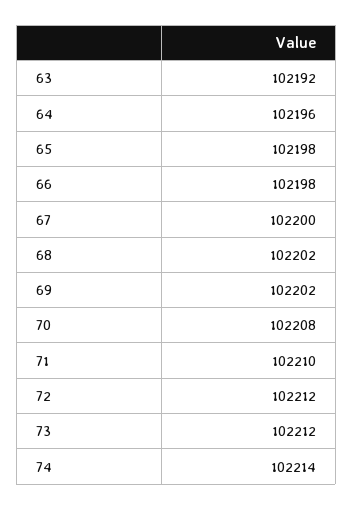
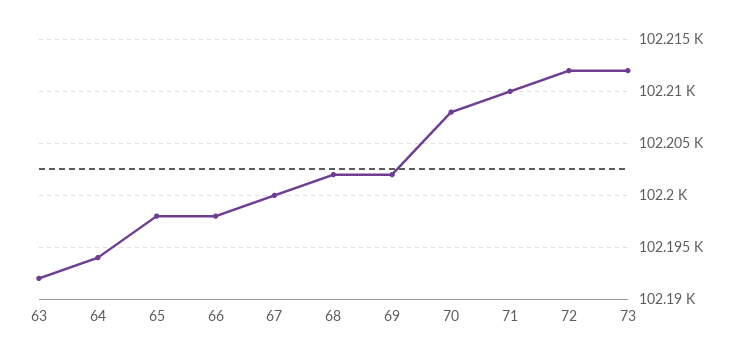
64: 102196 -> 102194
74: 102214 -> none

